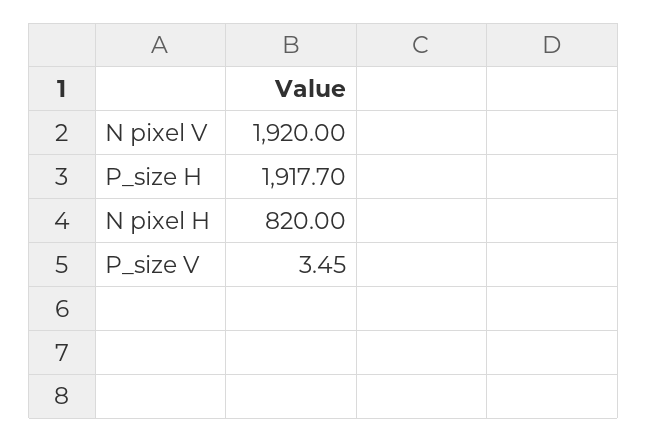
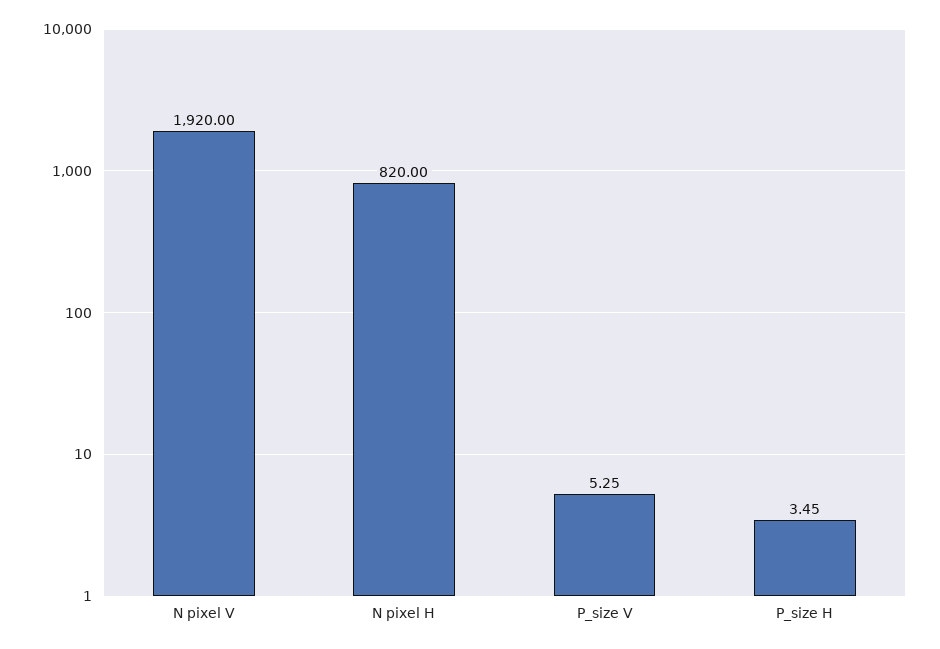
P_size H: 1917.7 -> 3.45
P_size V: 3.45 -> 5.25

